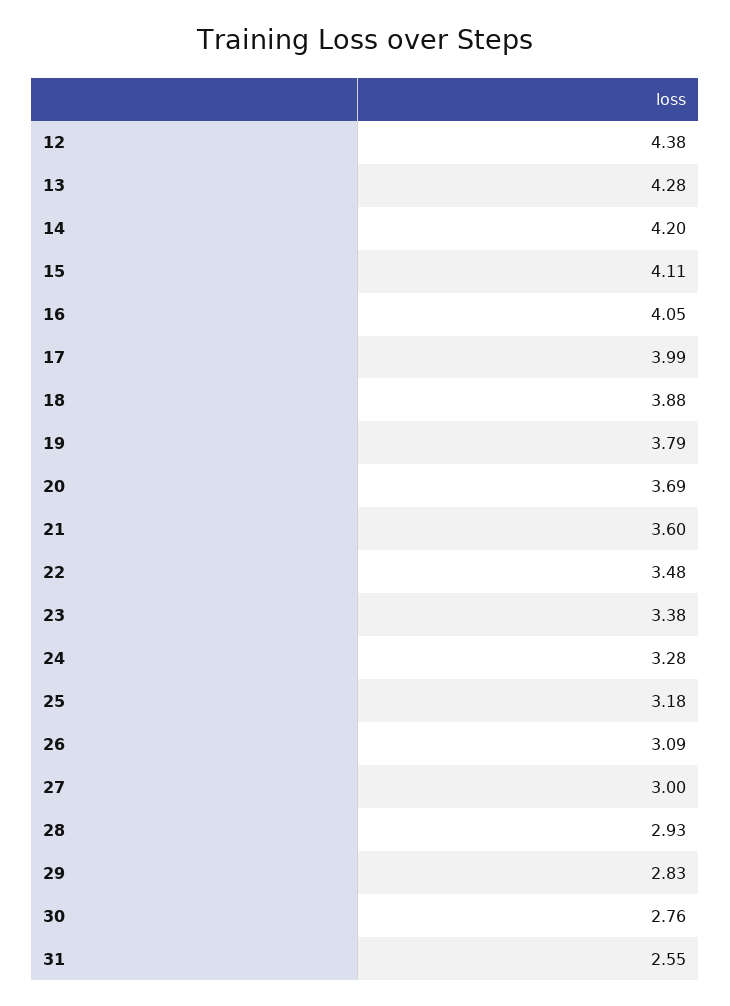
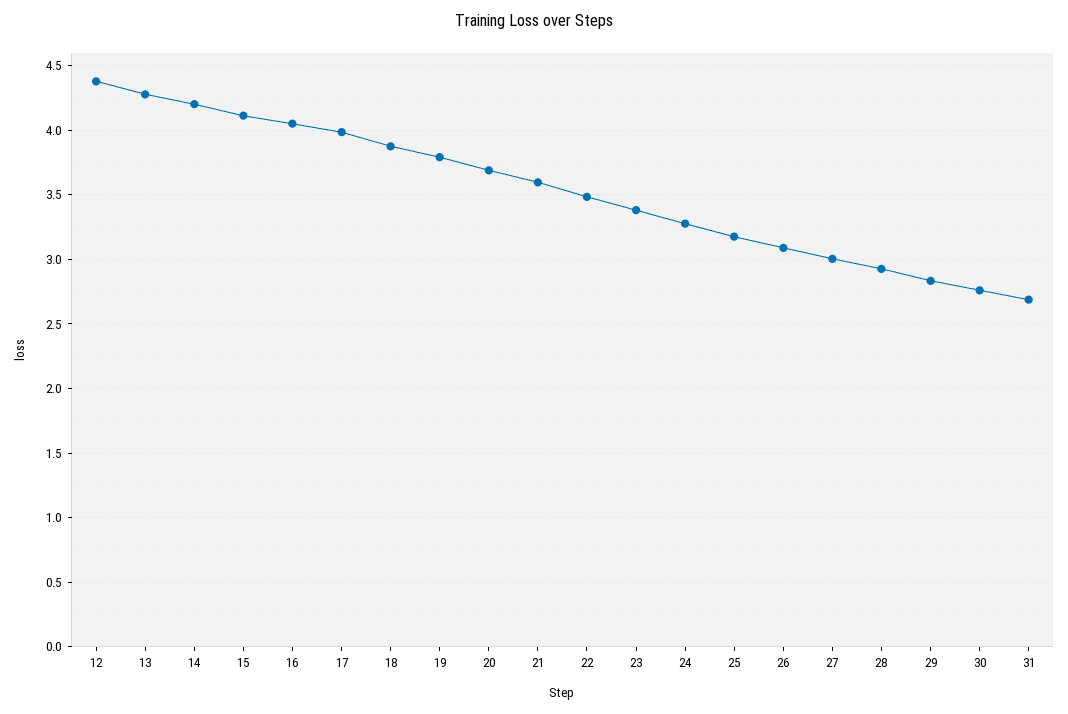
31: 2.55 -> 2.7

